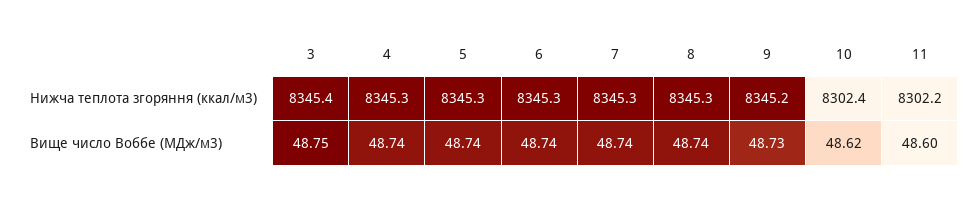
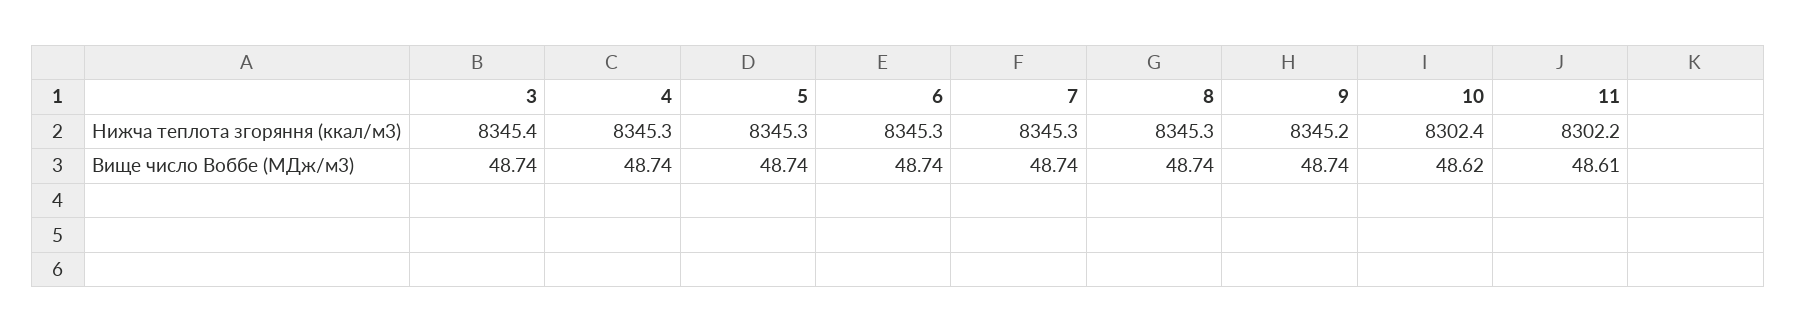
3, Вище число Воббе (МДж/м3): 48.75 -> 48.74
9, Вище число Воббе (МДж/м3): 48.73 -> 48.74
11, Вище число Воббе (МДж/м3): 48.6 -> 48.61

